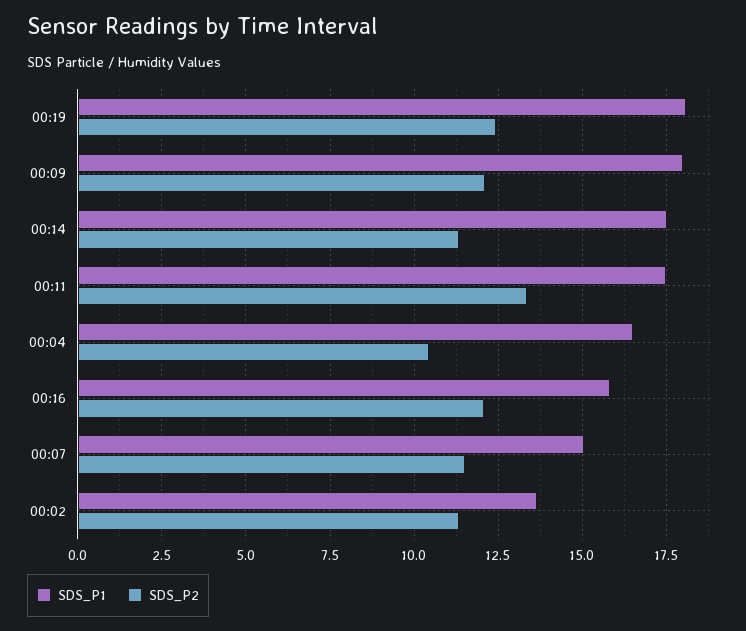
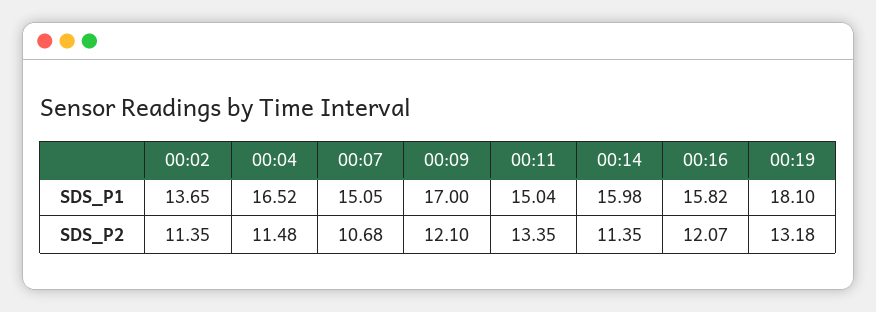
SDS_P2, 00:19: 12.5 -> 13.18
SDS_P1, 00:09: 18 -> 17
SDS_P1, 00:14: 17.5 -> 15.98
SDS_P1, 00:11: 17.5 -> 15.04
SDS_P2, 00:04: 10.5 -> 11.48
SDS_P2, 00:07: 11.5 -> 10.68

